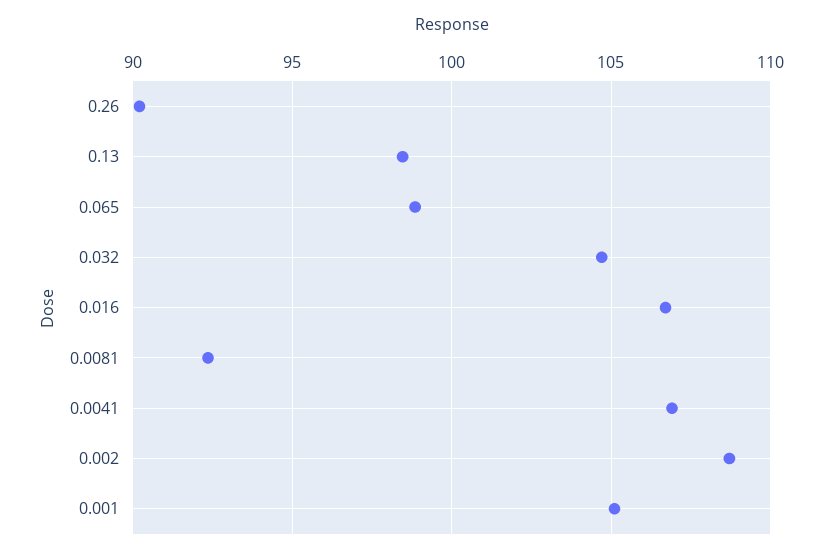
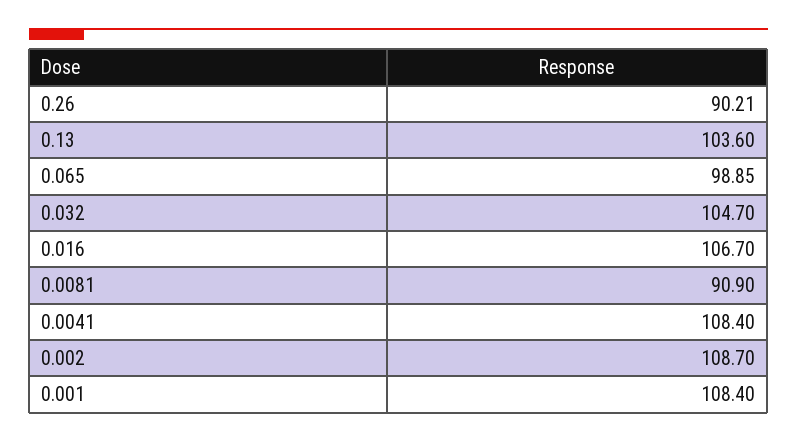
0.13: 98.5 -> 103.6
0.0081: 92.5 -> 90.9
0.0041: 107 -> 108.4
0.001: 105 -> 108.4

